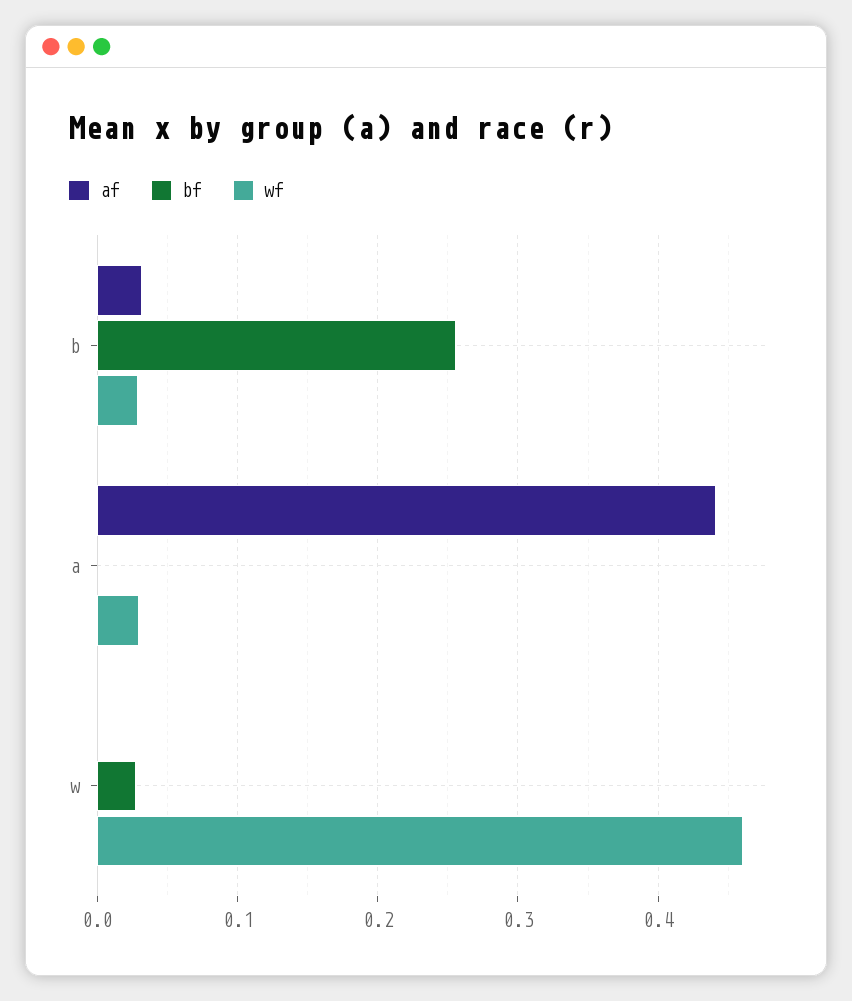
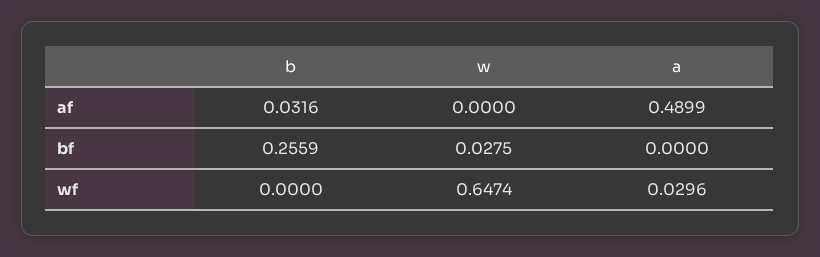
wf, b: 0.03 -> 0
af, a: 0.44 -> 0.4899
wf, w: 0.46 -> 0.6474

